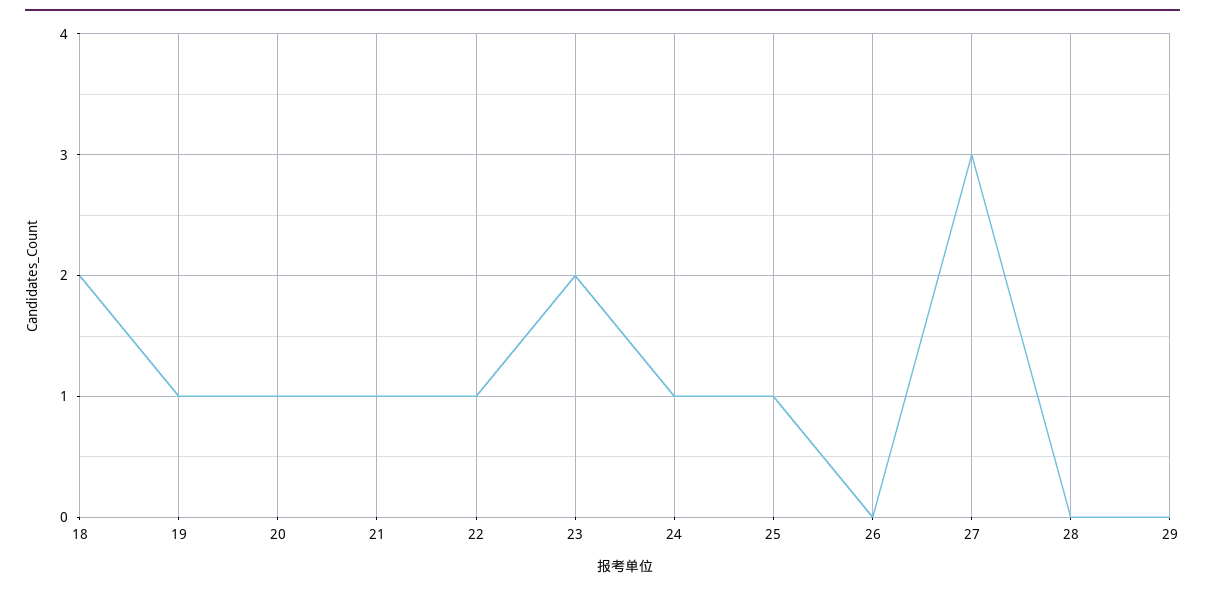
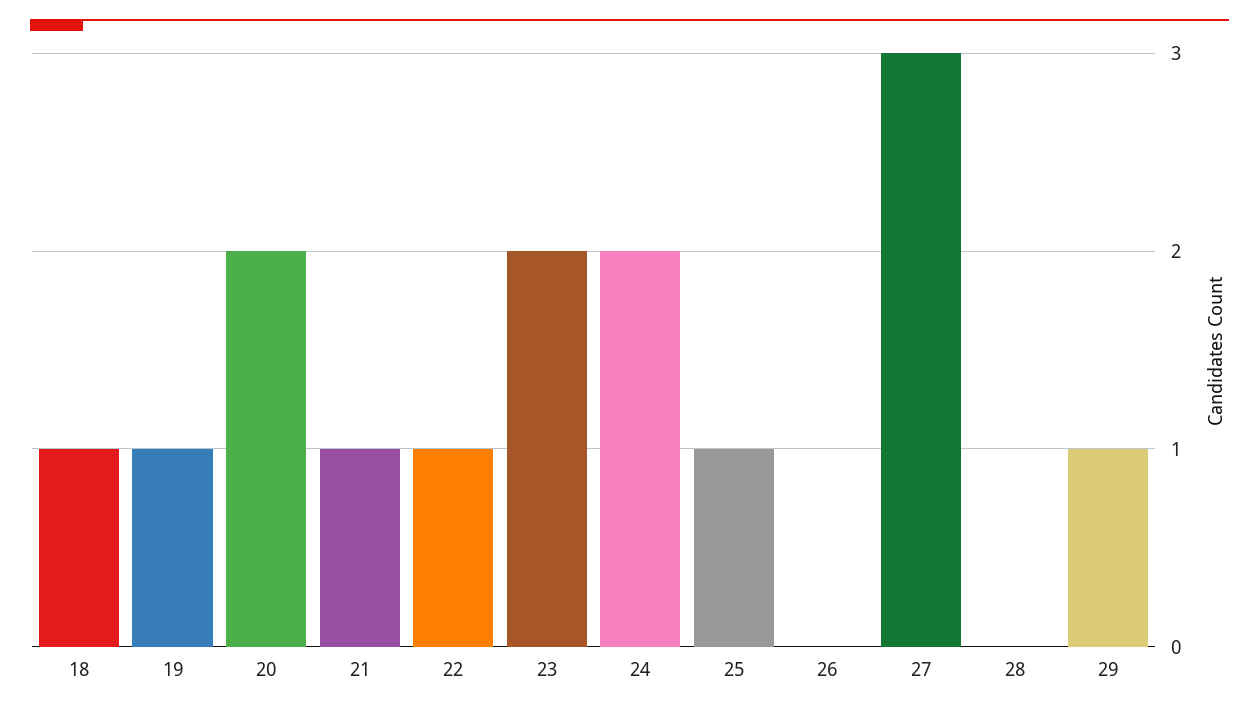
18: 2 -> 1
20: 1 -> 2
24: 1 -> 2
29: 0 -> 1

